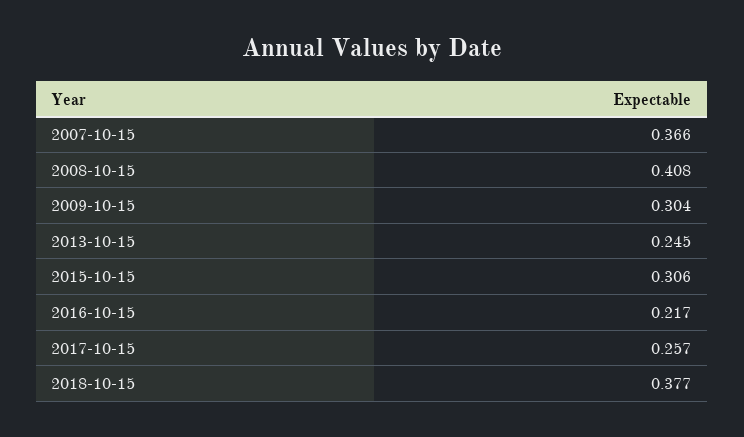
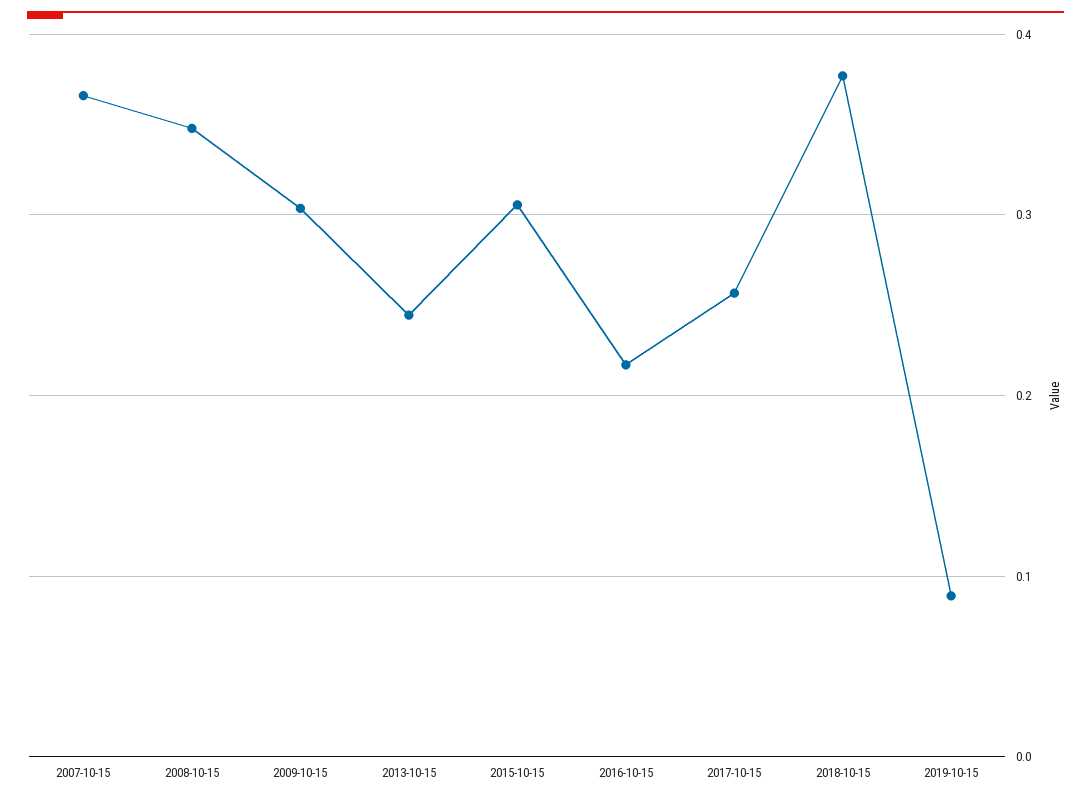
2008-10-15: 0.408 -> 0.35
2019-10-15: none -> 0.09

